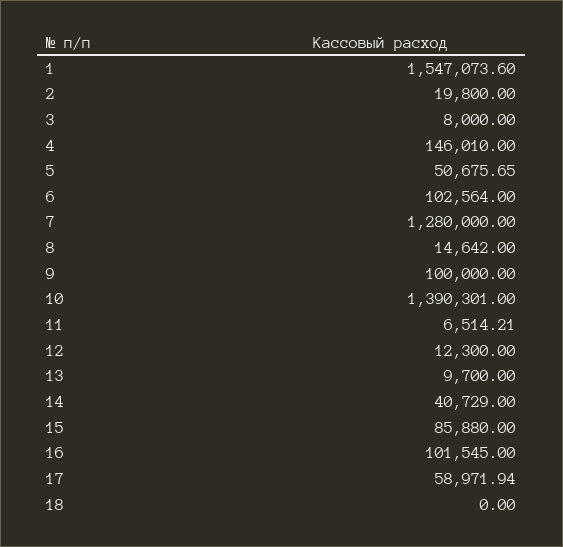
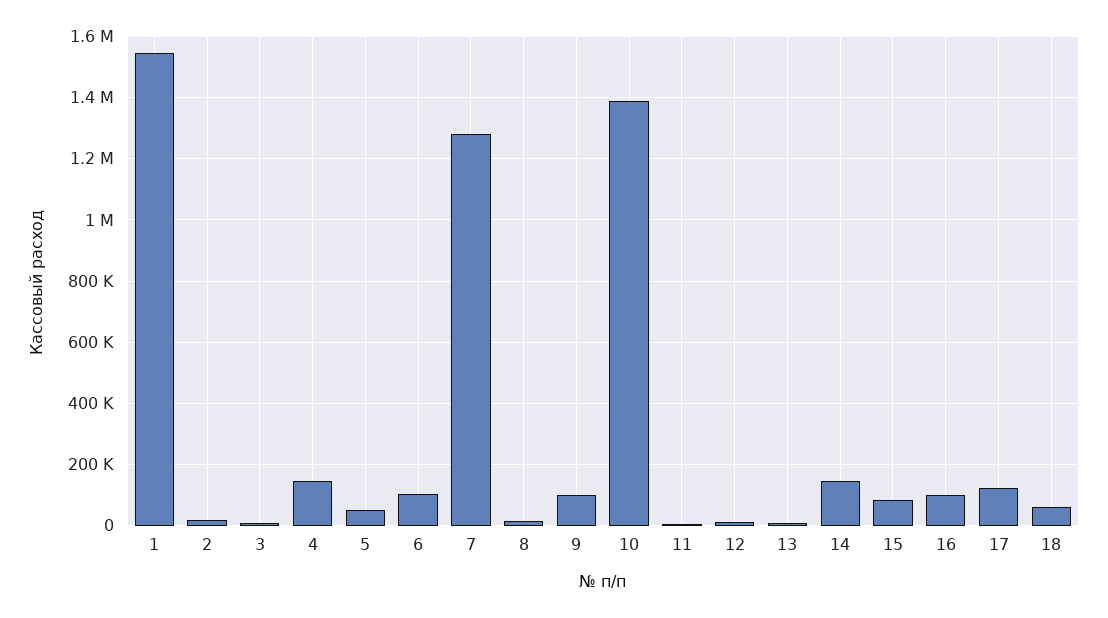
14: 40729 -> 140000
17: 58971.94 -> 120000
18: 0 -> 60000

